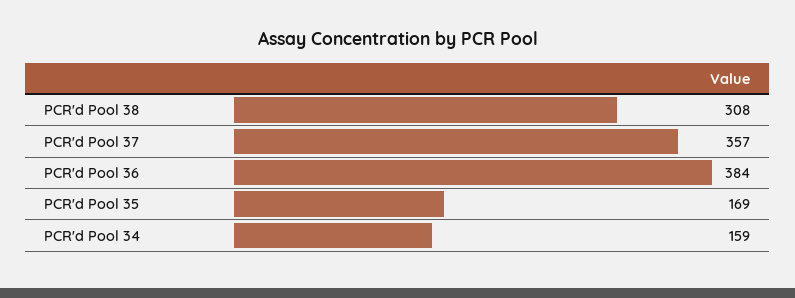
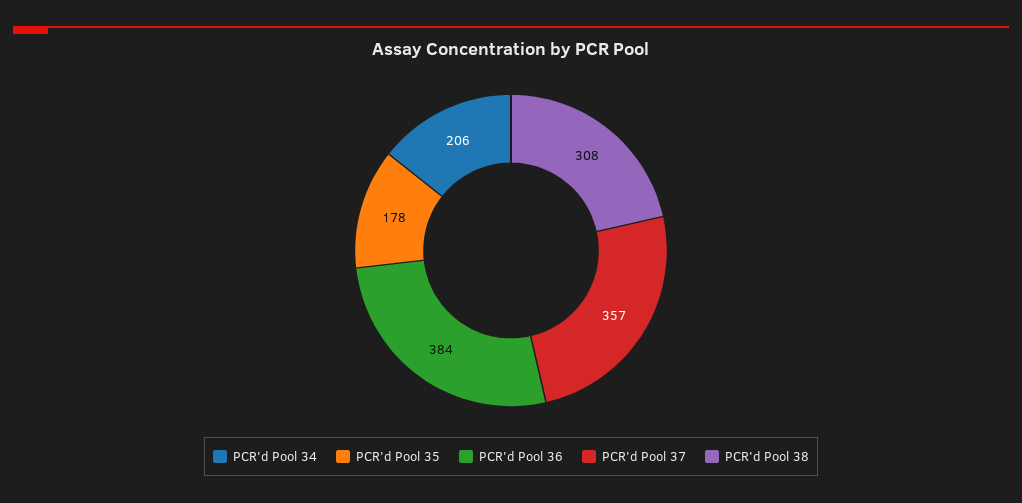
PCR'd Pool 35: 169 -> 178
PCR'd Pool 34: 159 -> 206

